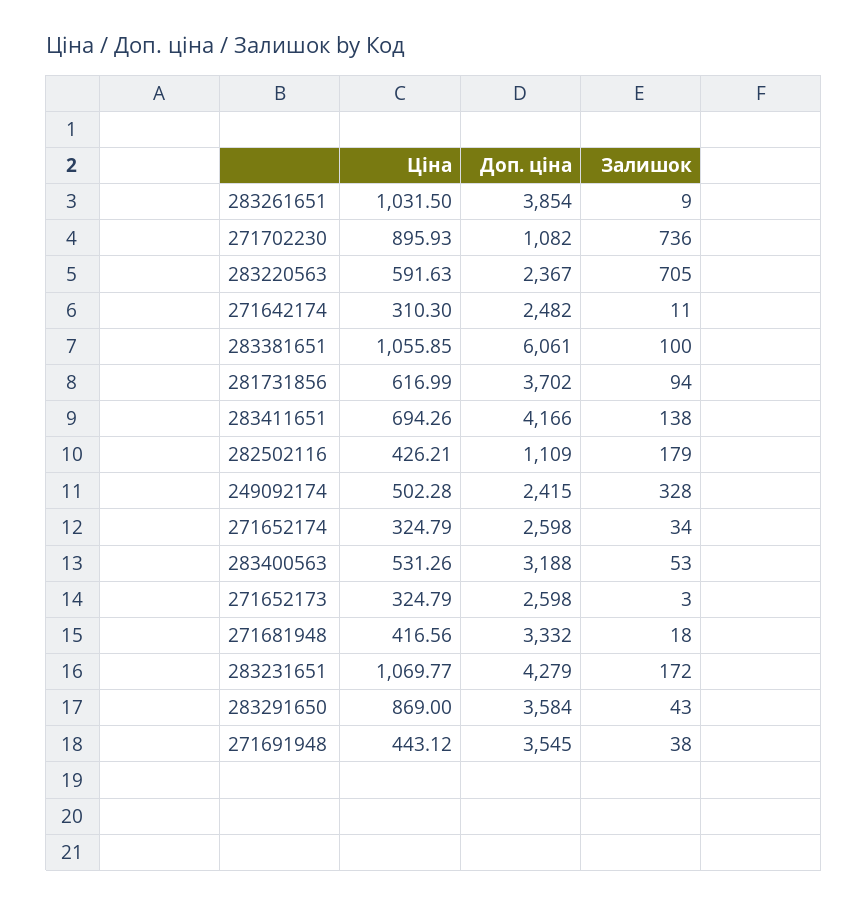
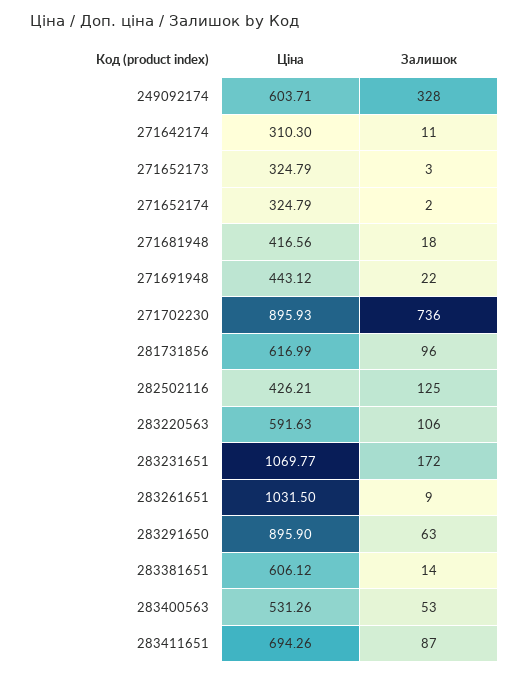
Доп. ціна, 283261651: 3854 -> none
Доп. ціна, 271702230: 1082 -> none
Доп. ціна, 283220563: 2367 -> none
Залишок, 283220563: 705 -> 106
Доп. ціна, 271642174: 2482 -> none
Ціна, 283381651: 1055.85 -> 606.12
Доп. ціна, 283381651: 6061 -> none
Залишок, 283381651: 100 -> 14
Доп. ціна, 281731856: 3702 -> none
Залишок, 281731856: 94 -> 96
Доп. ціна, 283411651: 4166 -> none
Залишок, 283411651: 138 -> 87
Доп. ціна, 282502116: 1109 -> none
Залишок, 282502116: 179 -> 125
Ціна, 249092174: 502.28 -> 603.71
Доп. ціна, 249092174: 2415 -> none
Доп. ціна, 271652174: 2598 -> none
Залишок, 271652174: 34 -> 2
Доп. ціна, 283400563: 3188 -> none
Доп. ціна, 271652173: 2598 -> none
Доп. ціна, 271681948: 3332 -> none
Доп. ціна, 283231651: 4279 -> none
Ціна, 283291650: 869 -> 895.9
Доп. ціна, 283291650: 3584 -> none
Залишок, 283291650: 43 -> 63
Доп. ціна, 271691948: 3545 -> none
Залишок, 271691948: 38 -> 22

